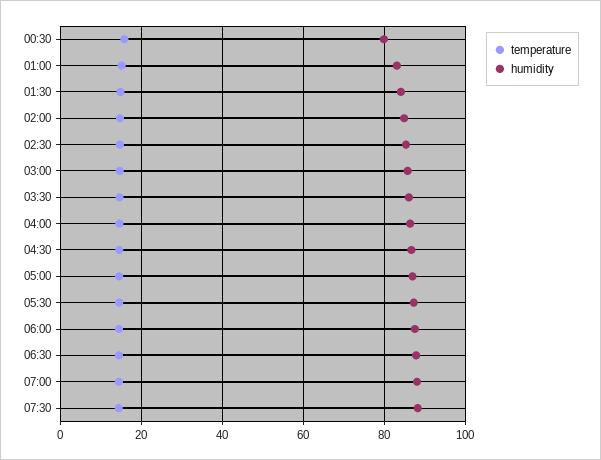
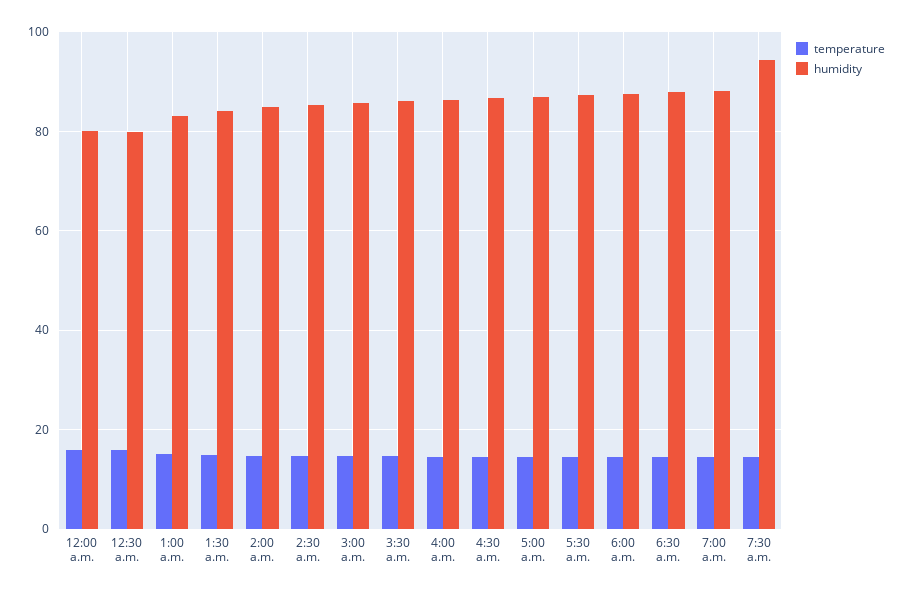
humidity, 07:30: 88 -> 94
temperature, 12:00 a.m.: none -> 16
humidity, 12:00 a.m.: none -> 80

